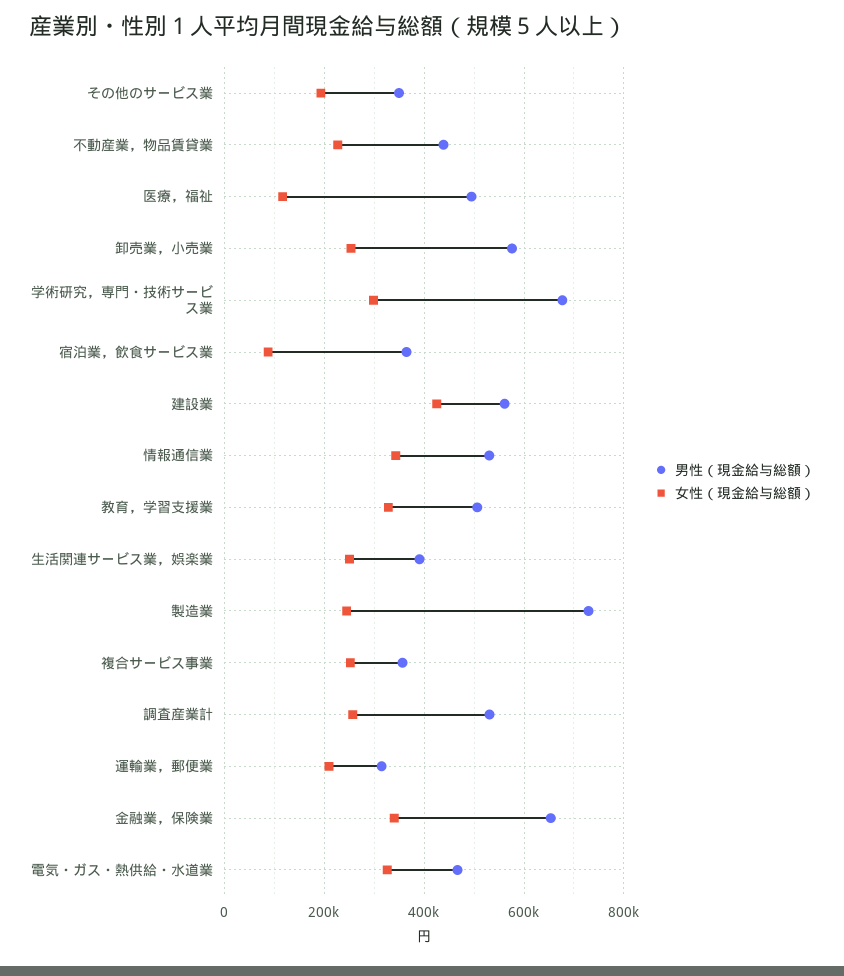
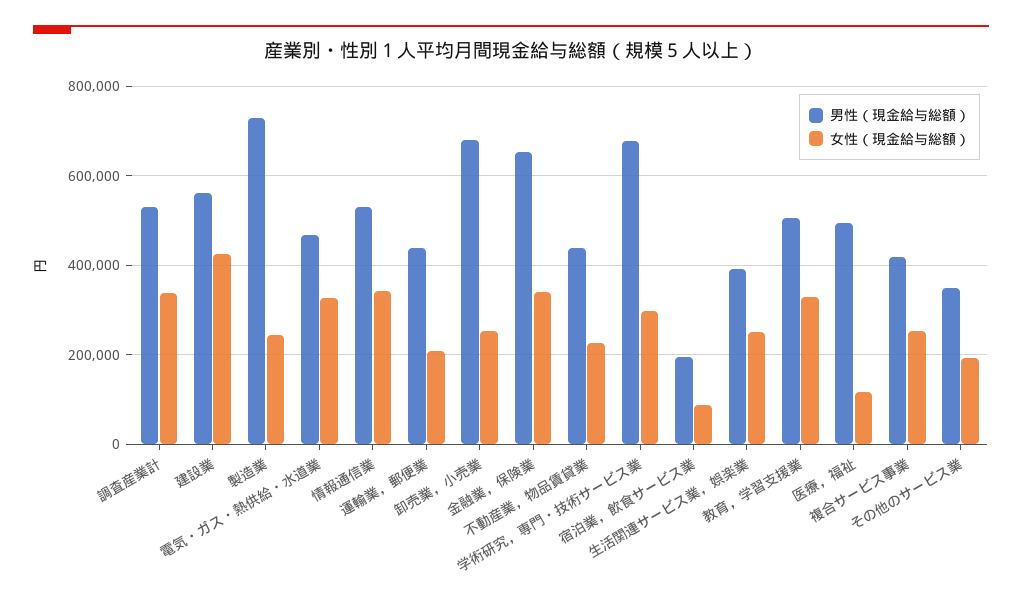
男性（現金給与総額）, 卸売業，小売業: 580000 -> 680000
男性（現金給与総額）, 宿泊業，飲食サービス業: 360000 -> 200000
男性（現金給与総額）, 複合サービス事業: 360000 -> 420000
女性（現金給与総額）, 調査産業計: 260000 -> 340000
男性（現金給与総額）, 運輸業，郵便業: 320000 -> 440000

